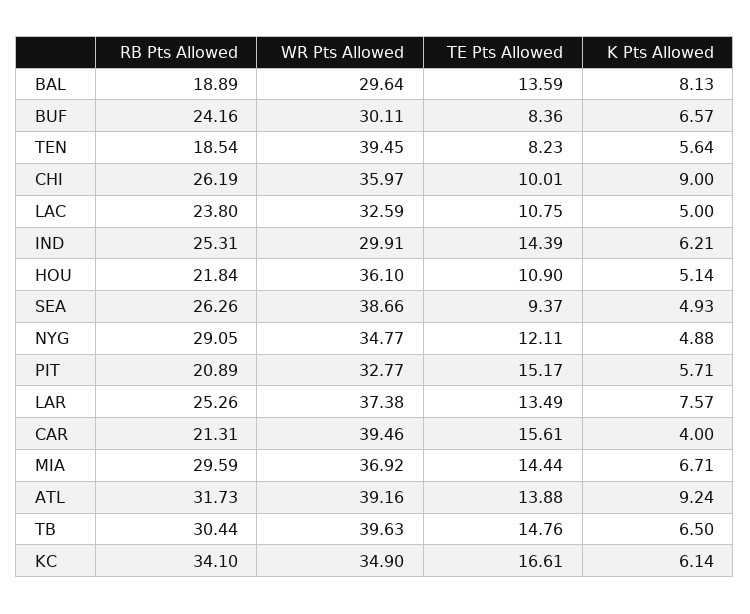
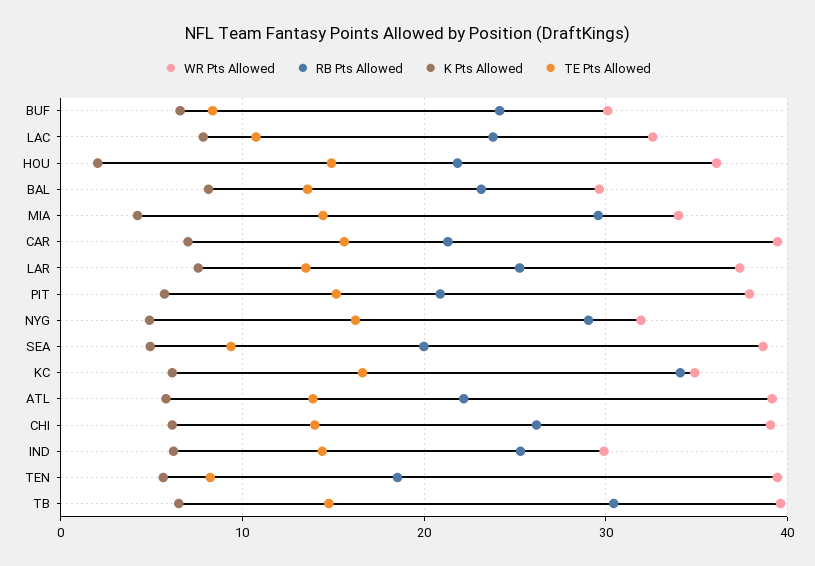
RB Pts Allowed, BAL: 18.89 -> 23
WR Pts Allowed, CHI: 35.97 -> 39
TE Pts Allowed, CHI: 10.01 -> 14
K Pts Allowed, CHI: 9 -> 6
K Pts Allowed, LAC: 5 -> 8
TE Pts Allowed, HOU: 10.9 -> 15
K Pts Allowed, HOU: 5.14 -> 2
RB Pts Allowed, SEA: 26.26 -> 20
WR Pts Allowed, NYG: 34.77 -> 32
TE Pts Allowed, NYG: 12.11 -> 16
WR Pts Allowed, PIT: 32.77 -> 38
K Pts Allowed, CAR: 4 -> 7
WR Pts Allowed, MIA: 36.92 -> 34
K Pts Allowed, MIA: 6.71 -> 4
RB Pts Allowed, ATL: 31.73 -> 22
K Pts Allowed, ATL: 9.24 -> 6

